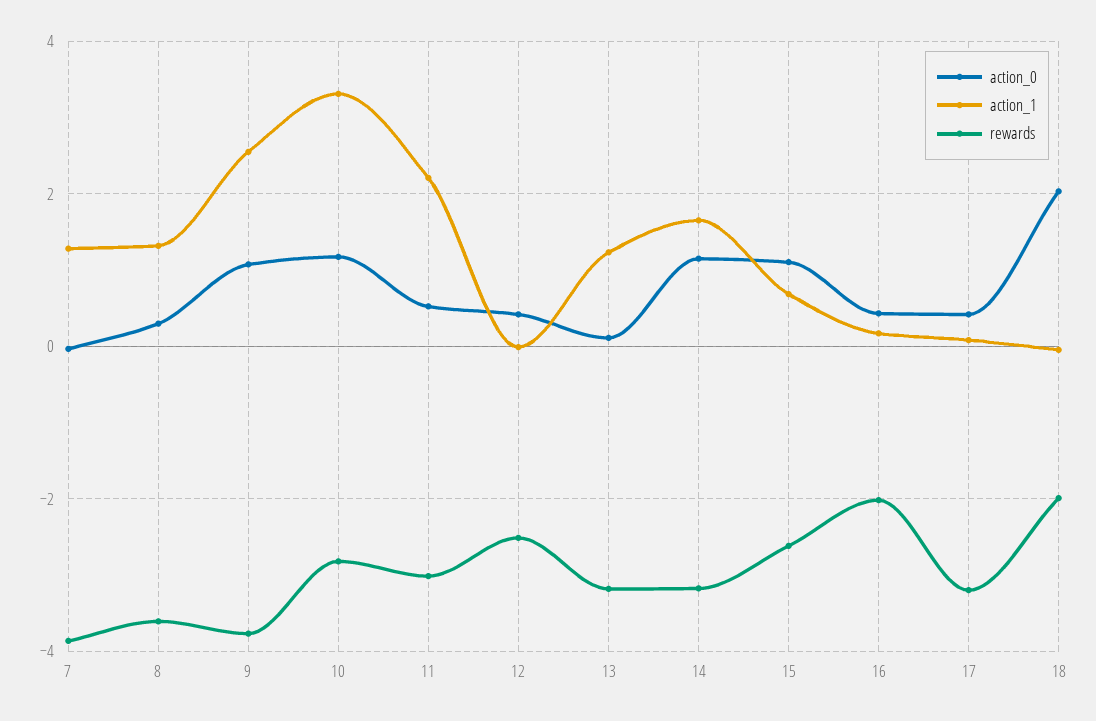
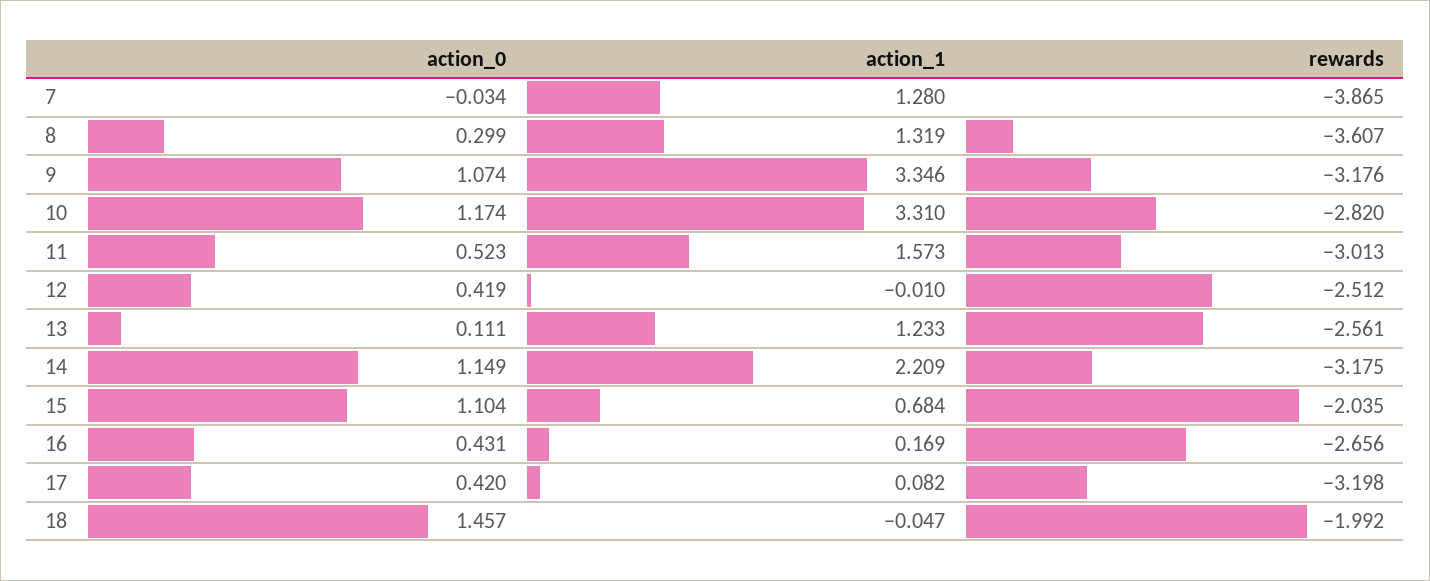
action_1, 9: 2.6 -> 3.346
rewards, 9: -3.8 -> -3.176
action_1, 11: 2.2 -> 1.573
rewards, 13: -3.2 -> -2.561
action_1, 14: 1.6 -> 2.209
rewards, 15: -2.6 -> -2.035
rewards, 16: -2 -> -2.656
action_0, 18: 2 -> 1.457

